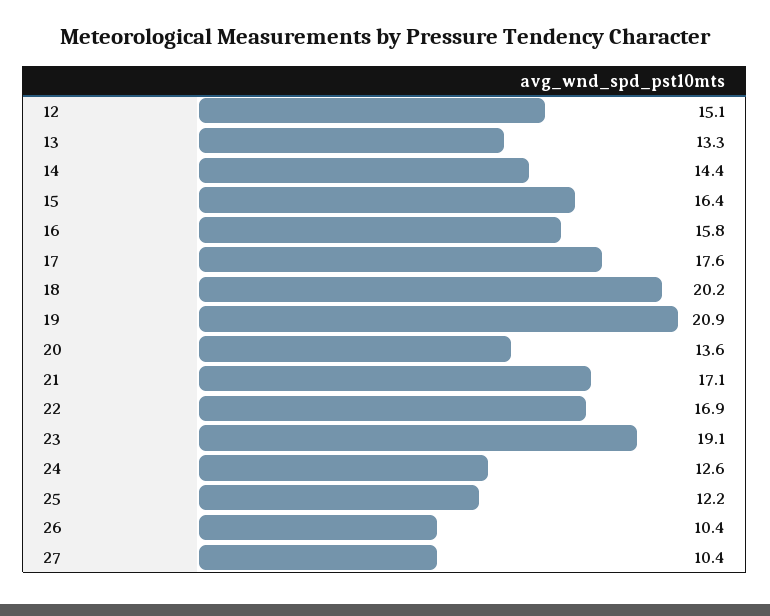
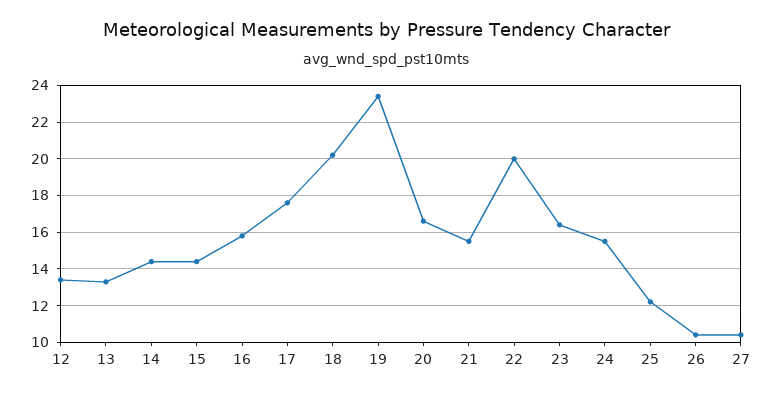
12: 15.1 -> 13.5
15: 16.4 -> 14.5
19: 20.9 -> 23.5
20: 13.6 -> 16.5
21: 17.1 -> 15.5
22: 16.9 -> 20
23: 19.1 -> 16.5
24: 12.6 -> 15.5

